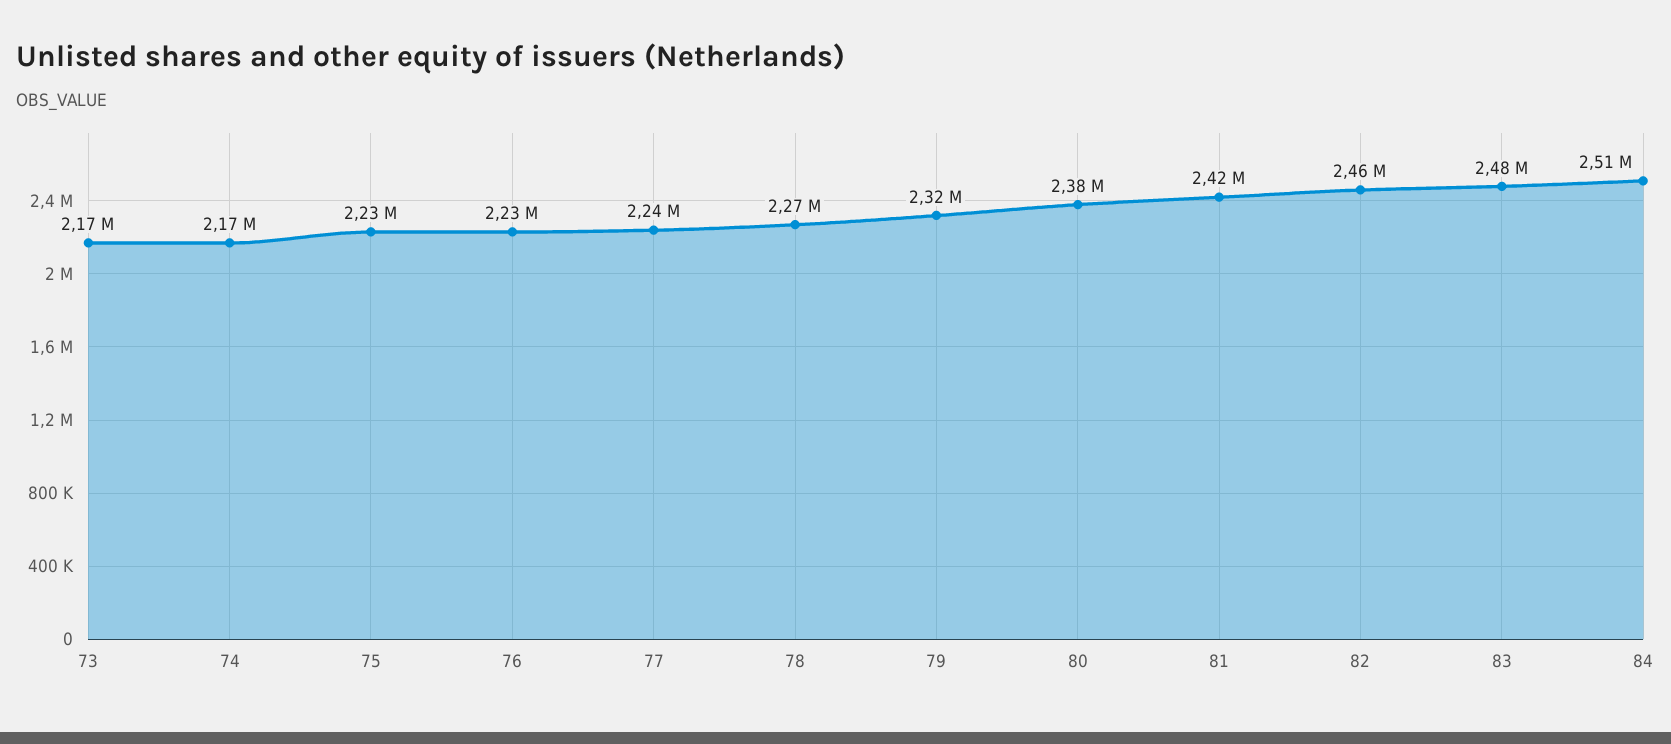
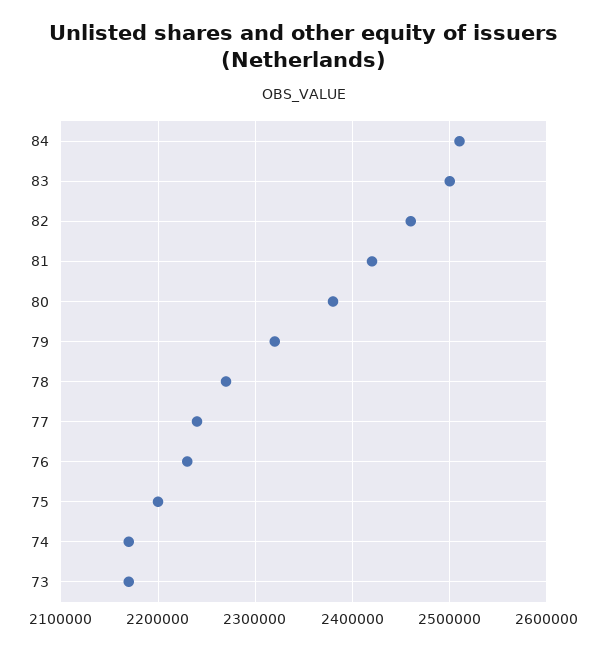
75: 2230000 -> 2200000
83: 2480000 -> 2500000

